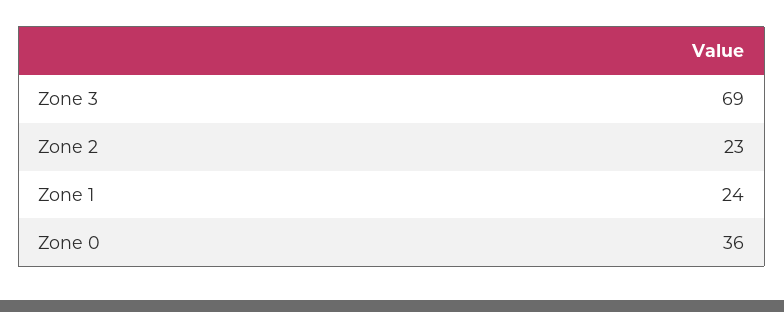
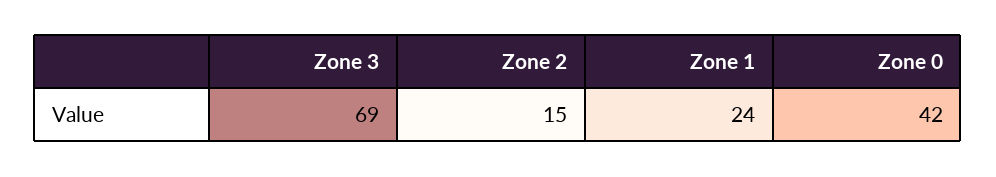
Zone 2: 23 -> 15
Zone 0: 36 -> 42

